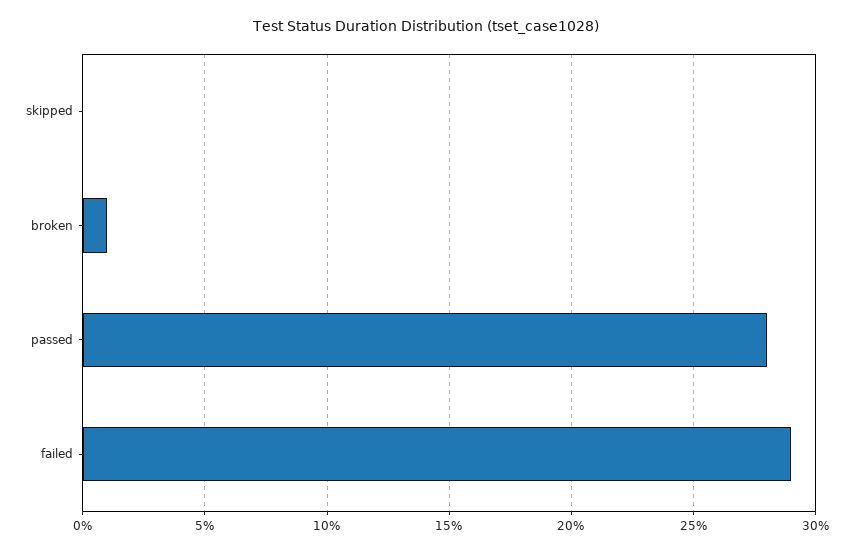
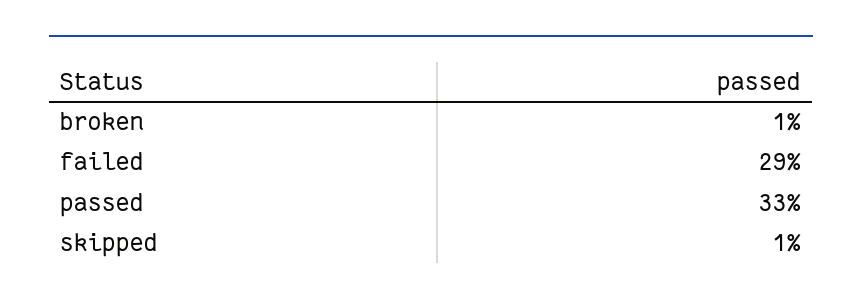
skipped: 0 -> 1
passed: 28 -> 33

